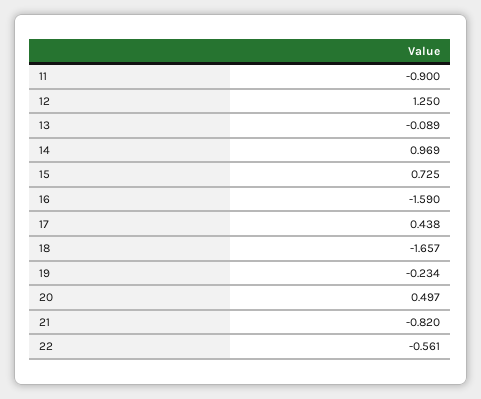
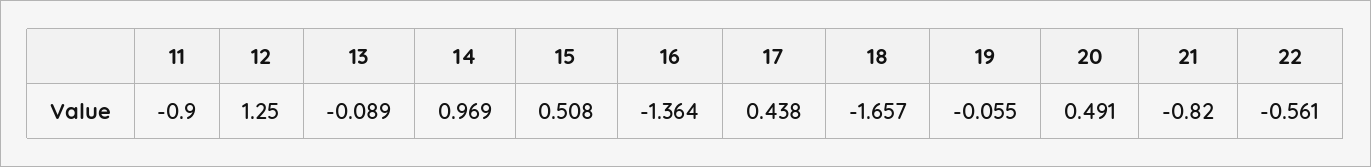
15: 0.725 -> 0.508
16: -1.59 -> -1.364
19: -0.234 -> -0.055
20: 0.497 -> 0.491

